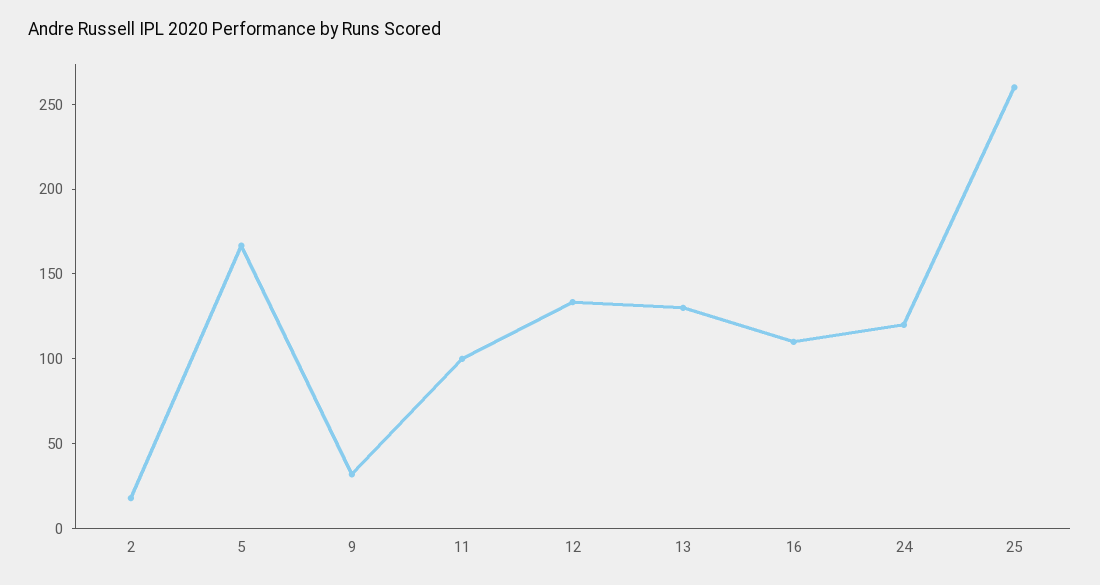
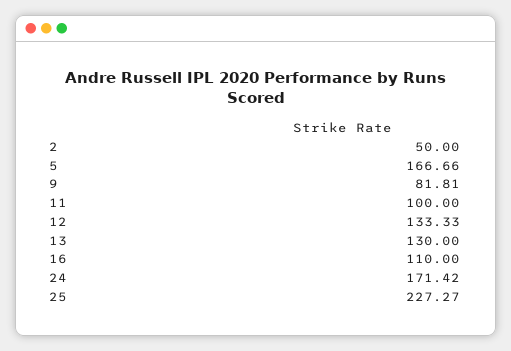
2: 20 -> 50
9: 30 -> 81.81
24: 120 -> 171.42
25: 260 -> 227.27

